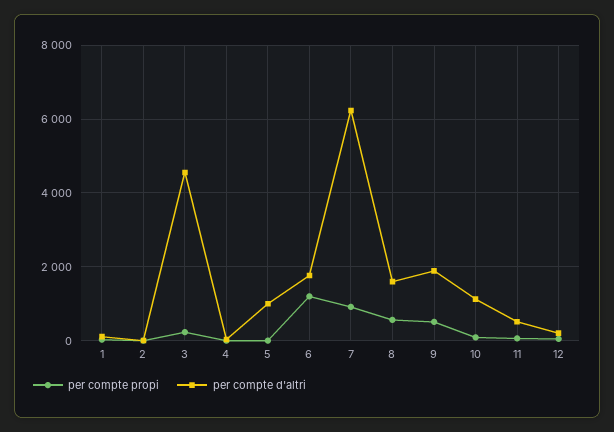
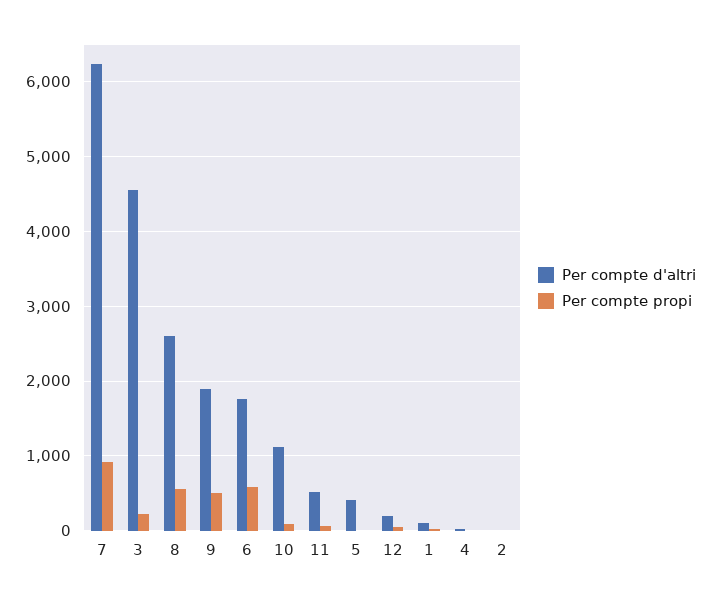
per compte d'altri, 5: 1000 -> 400
per compte propi, 6: 1200 -> 600
per compte d'altri, 8: 1600 -> 2600

